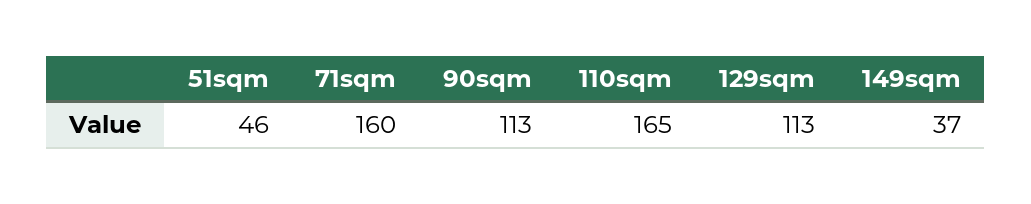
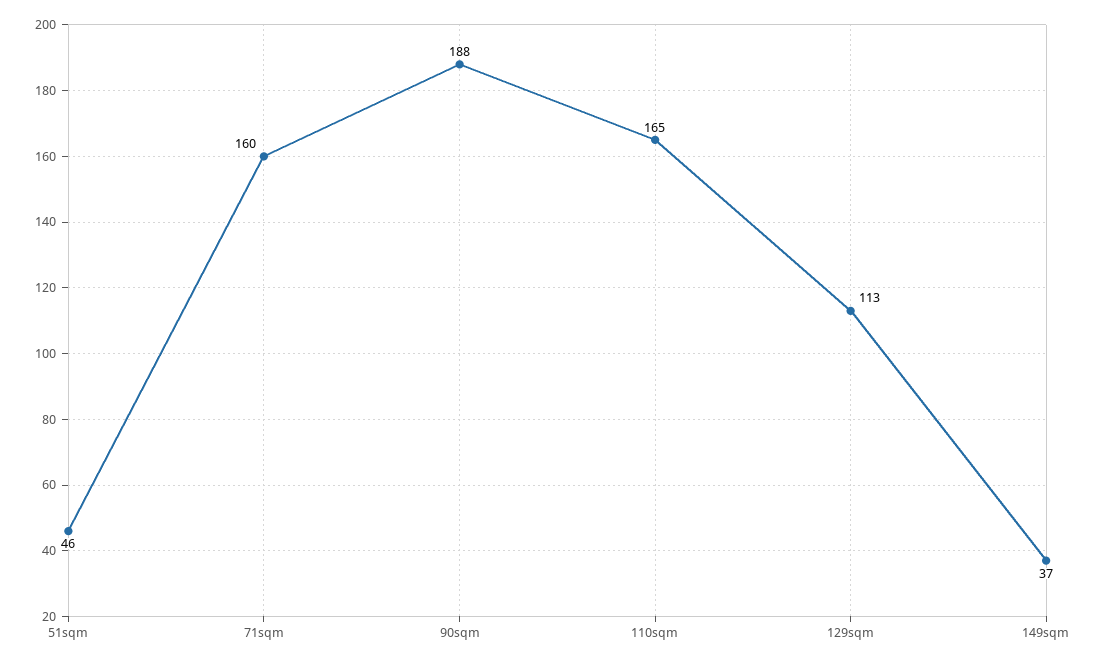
90sqm: 113 -> 188

